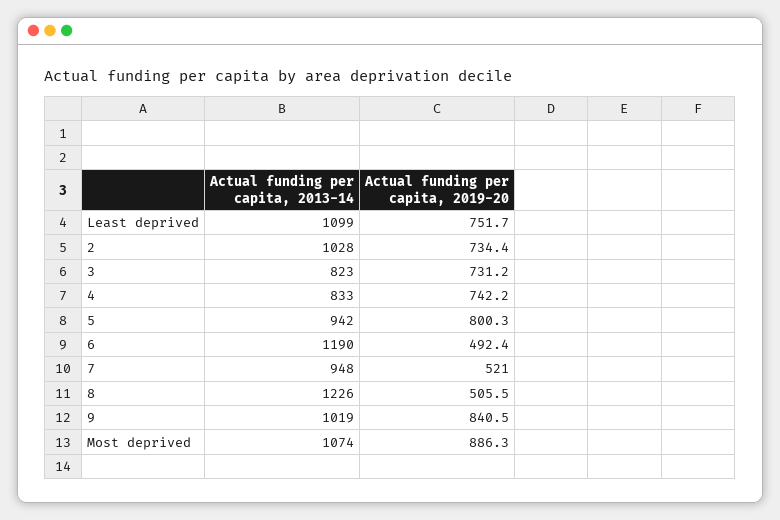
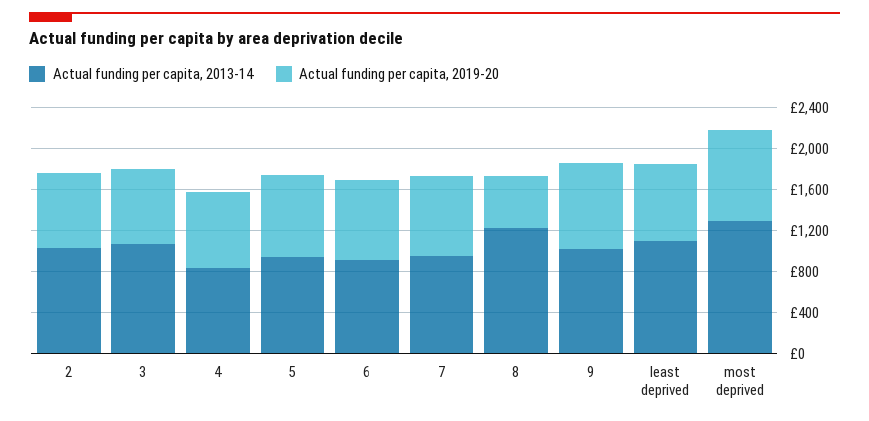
Actual funding per capita, 2013-14, 3: 823 -> 1100
Actual funding per capita, 2013-14, 6: 1190 -> 900
Actual funding per capita, 2019-20, 6: 492.4 -> 800
Actual funding per capita, 2019-20, 7: 521 -> 800
Actual funding per capita, 2013-14, Most deprived: 1074 -> 1300

